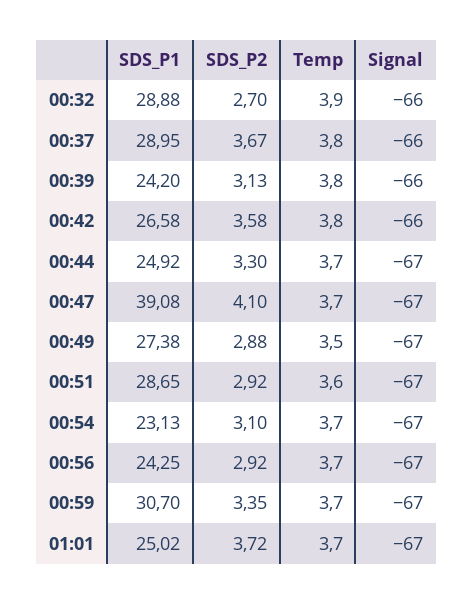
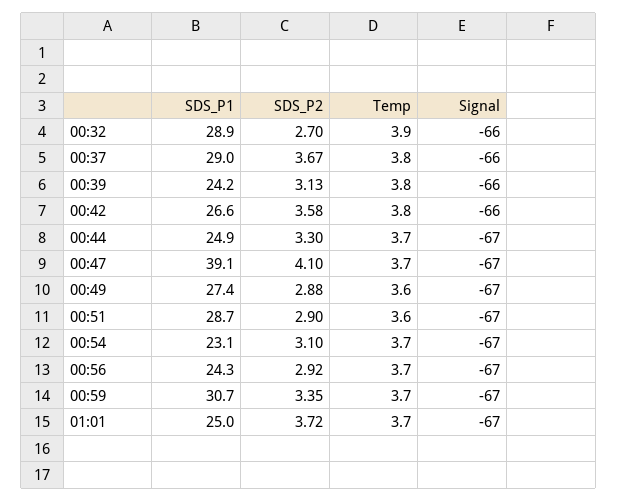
Temp, 00:49: 3.5 -> 3.6
SDS_P2, 00:51: 2.92 -> 2.9

